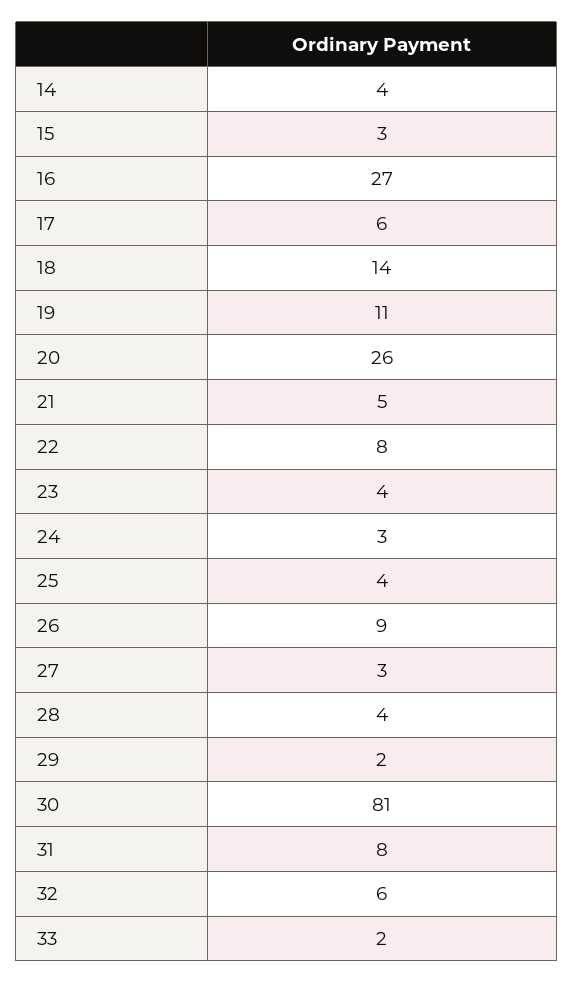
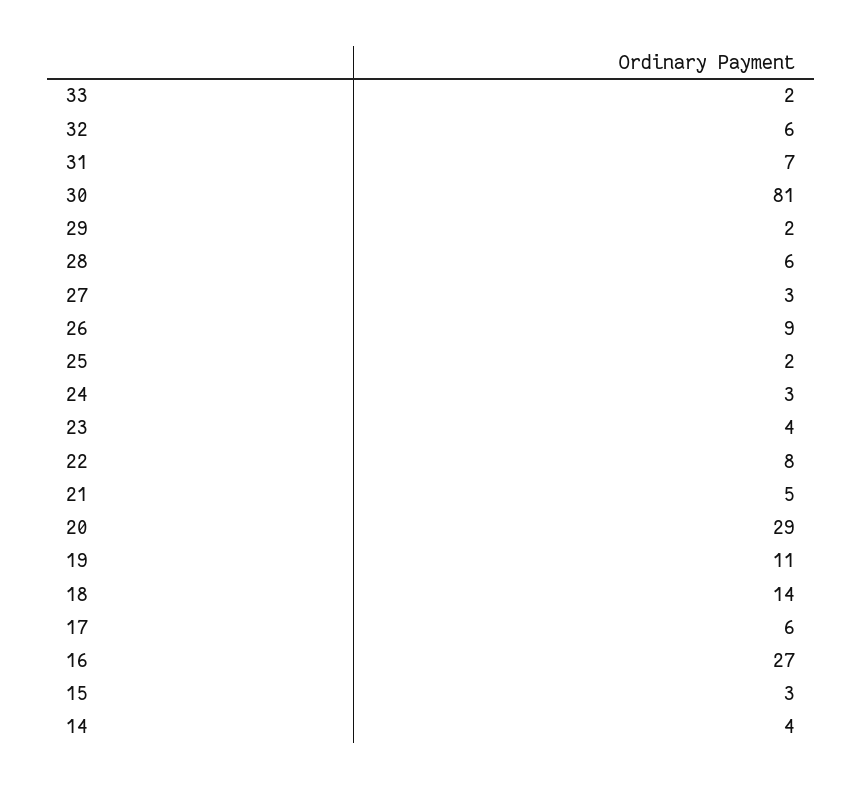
20: 26 -> 29
25: 4 -> 2
28: 4 -> 6
31: 8 -> 7

